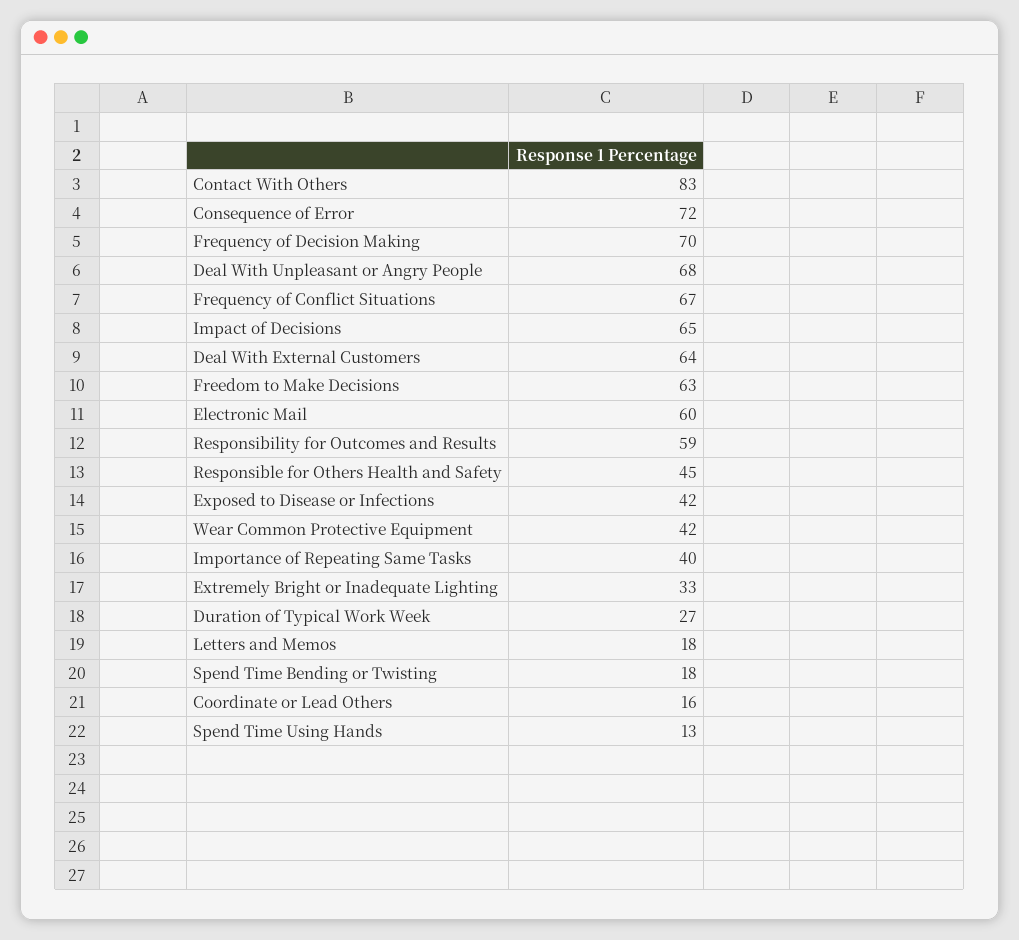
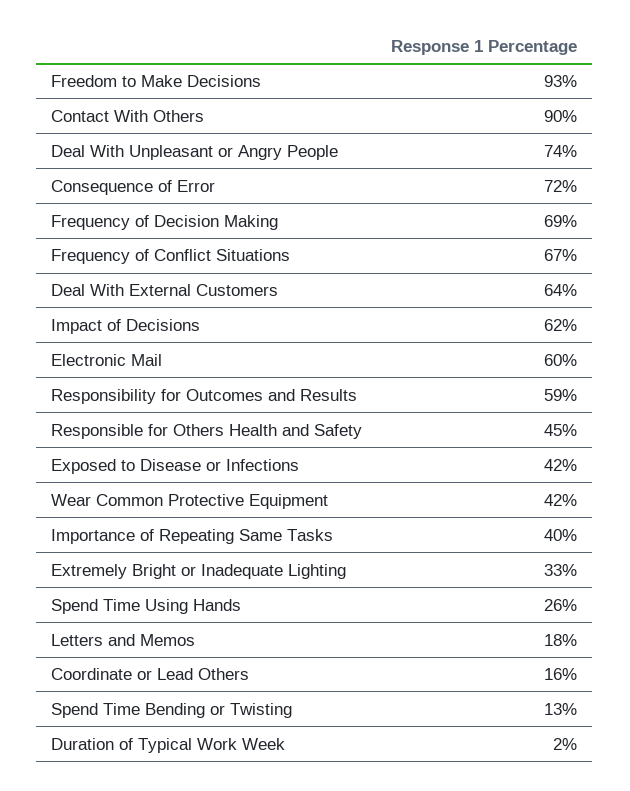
Contact With Others: 83 -> 90
Frequency of Decision Making: 70 -> 69
Deal With Unpleasant or Angry People: 68 -> 74
Impact of Decisions: 65 -> 62
Freedom to Make Decisions: 63 -> 93
Duration of Typical Work Week: 27 -> 2
Spend Time Bending or Twisting: 18 -> 13
Spend Time Using Hands: 13 -> 26

